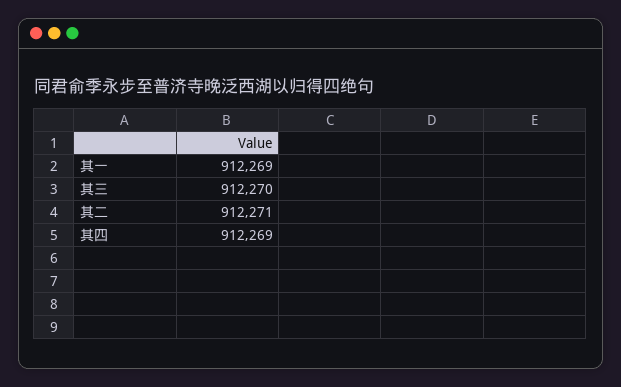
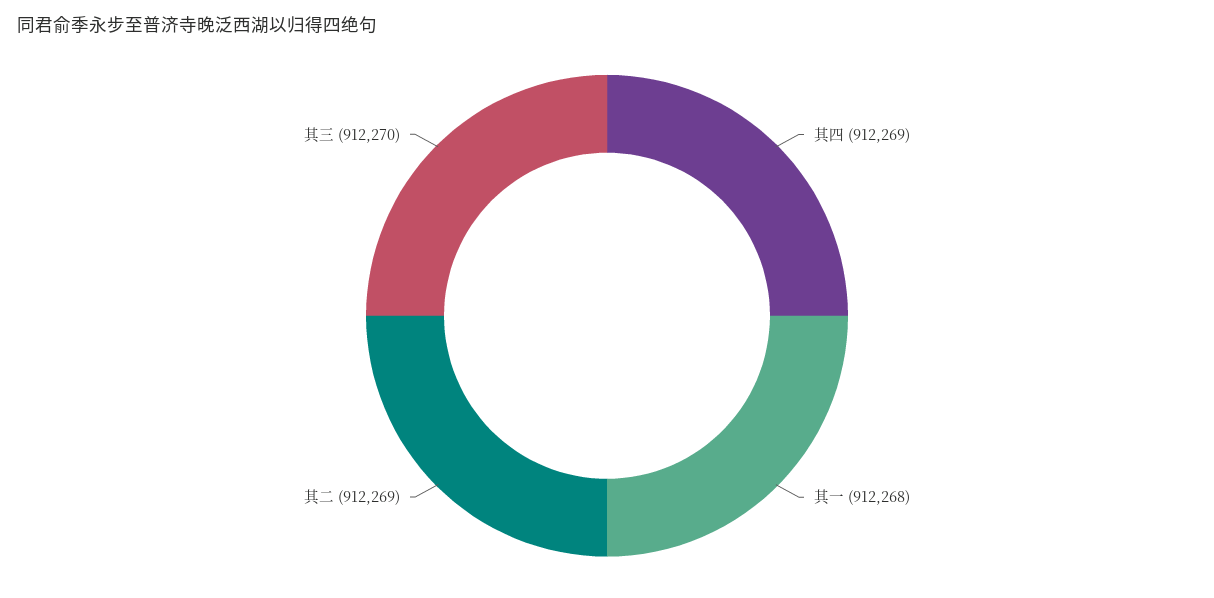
其一: 912269 -> 912268
其二: 912271 -> 912269

